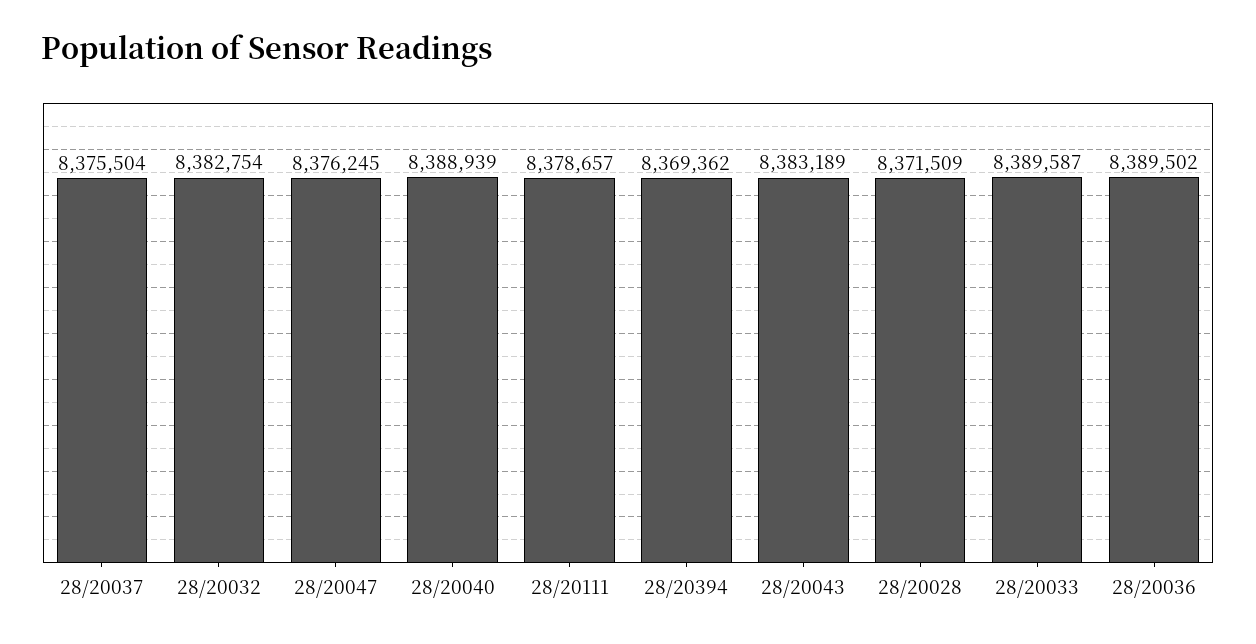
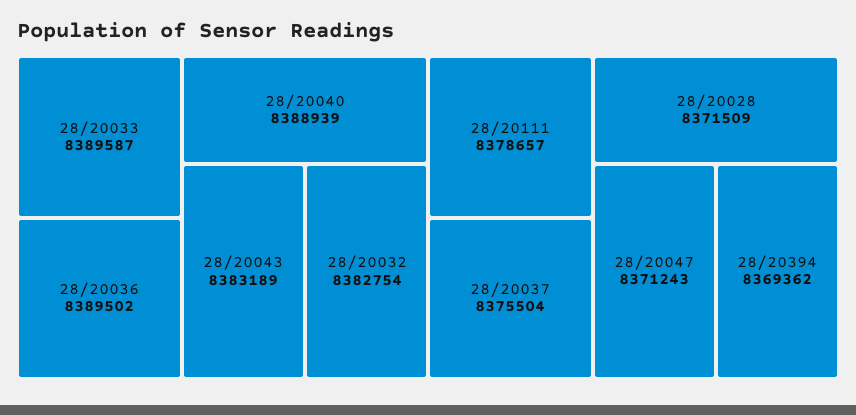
28/20047: 8376245 -> 8371243

